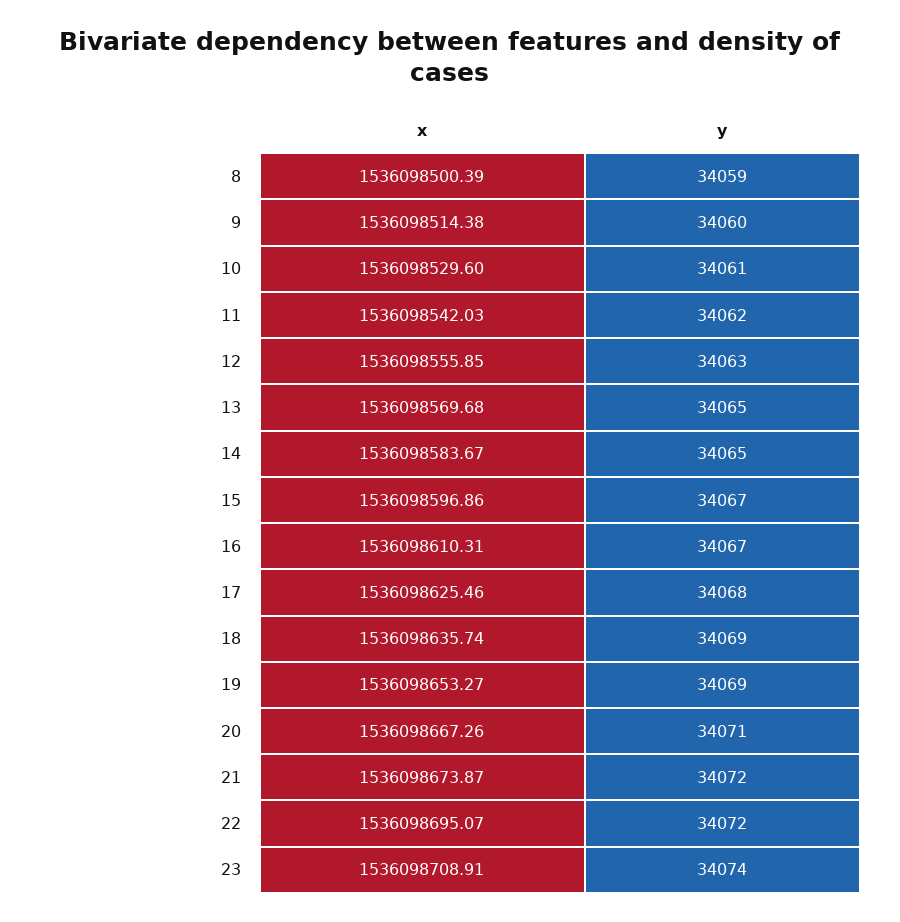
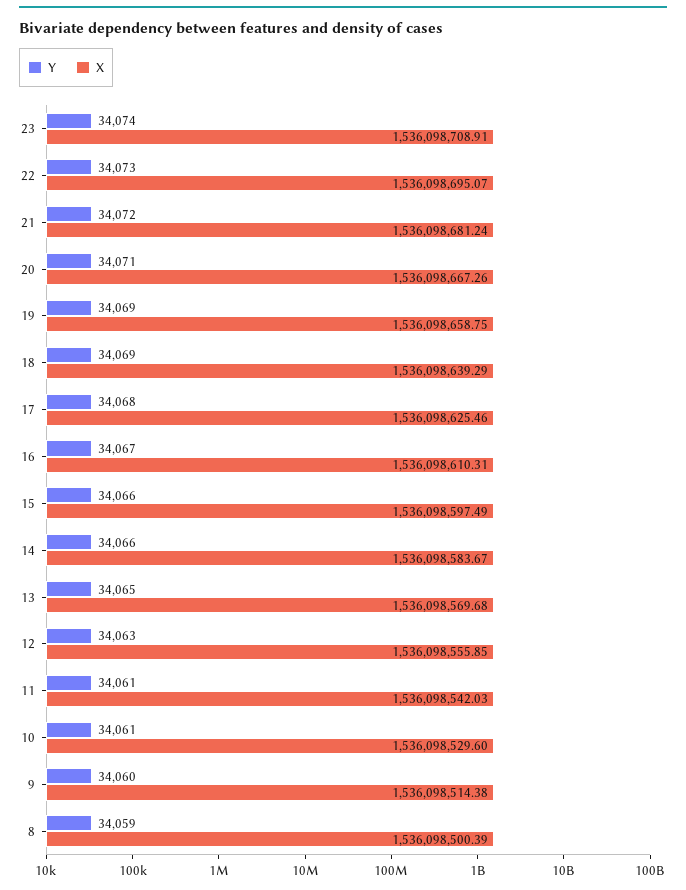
y, 11: 34062 -> 34061
y, 14: 34065 -> 34066
x, 15: 1536098596.86 -> 1536098597.49
y, 15: 34067 -> 34066
x, 18: 1536098635.74 -> 1536098639.29
x, 19: 1536098653.27 -> 1536098658.75
x, 21: 1536098673.87 -> 1536098681.24
y, 22: 34072 -> 34073

